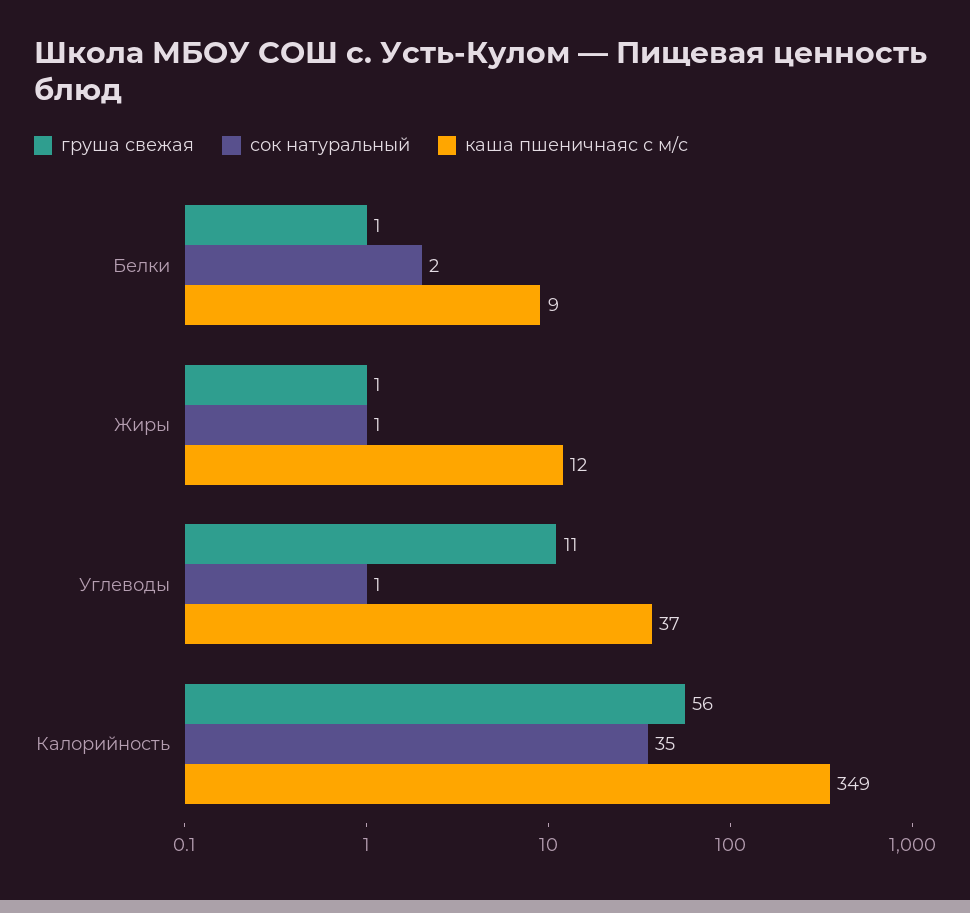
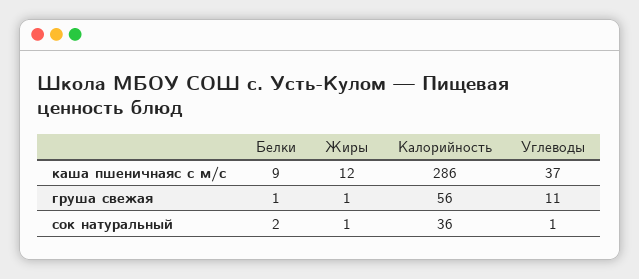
сок натуральный, Калорийность: 35 -> 36
каша пшеничнаяс с м/с, Калорийность: 349 -> 286

